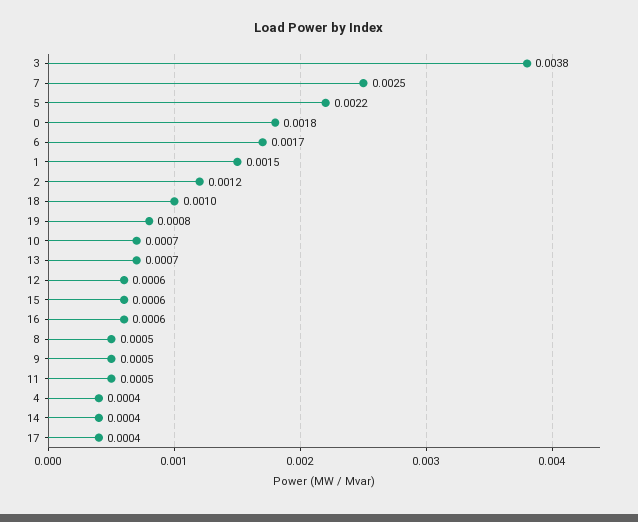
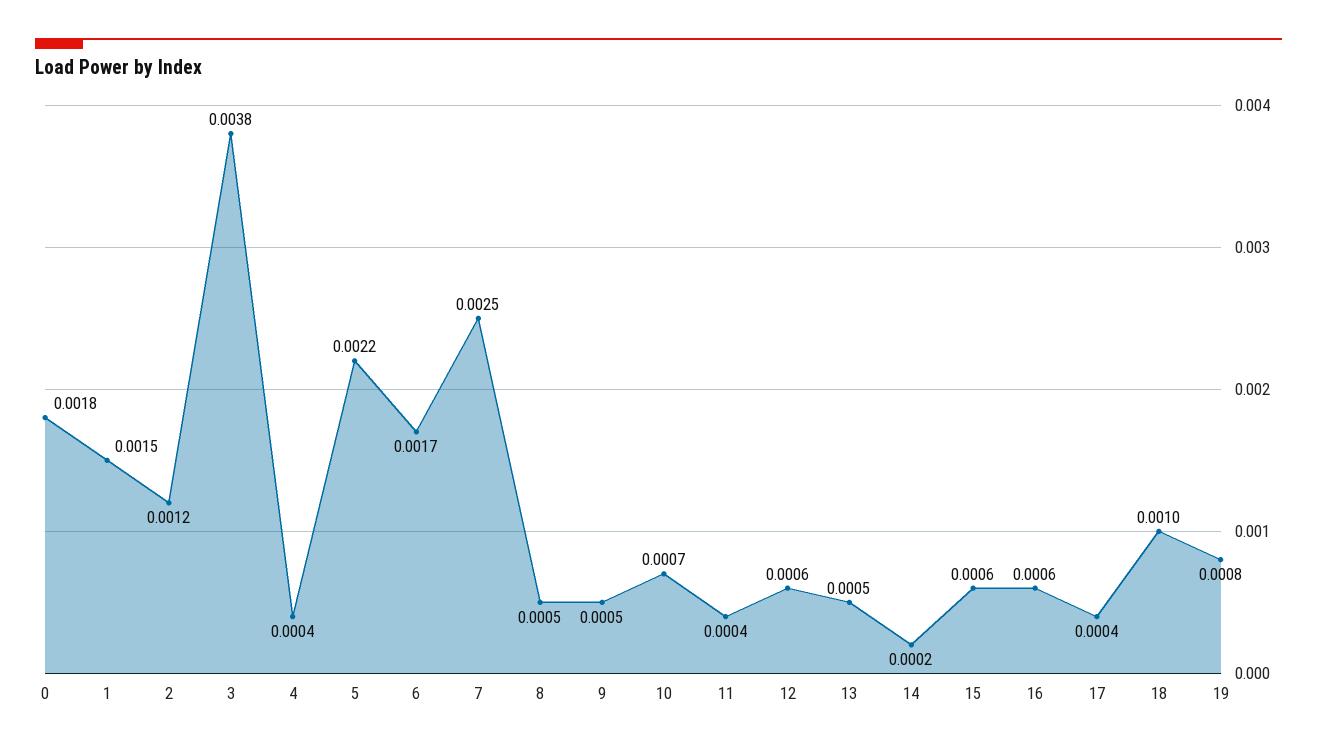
13: 0.0007 -> 0.0005
11: 0.0005 -> 0.0004
14: 0.0004 -> 0.0002

